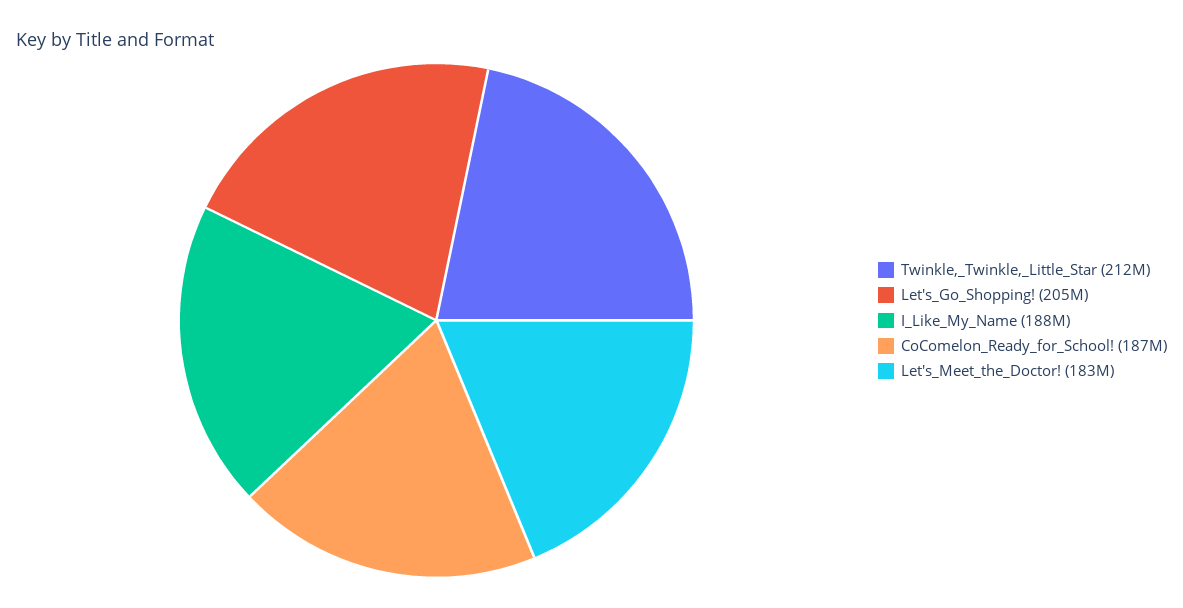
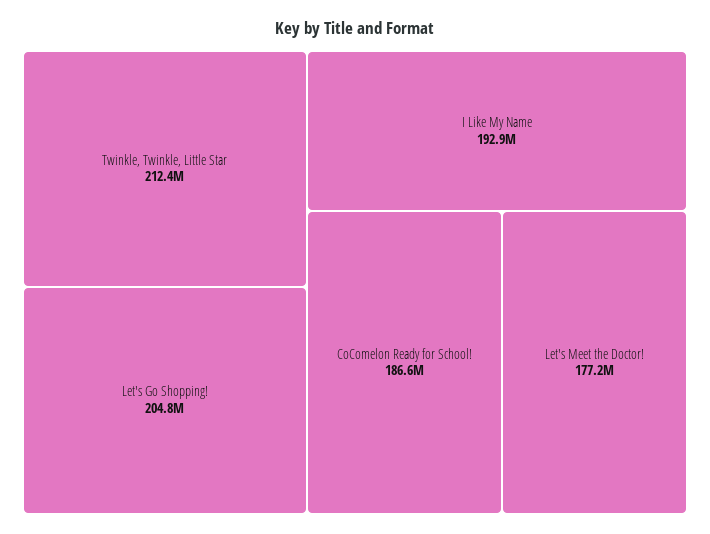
I_Like_My_Name: 188000000 -> 192900000
Let's_Meet_the_Doctor!: 183000000 -> 177200000

